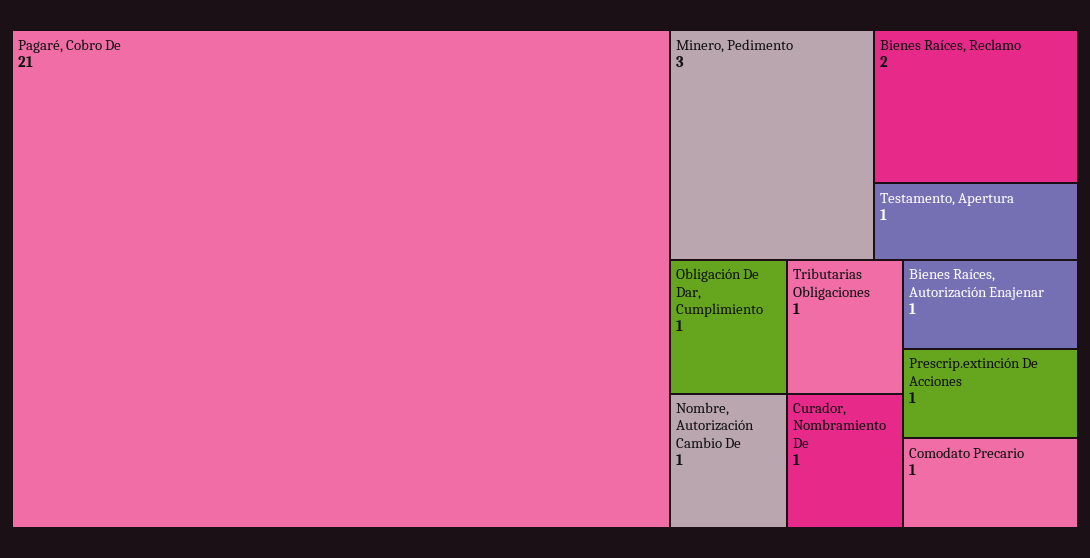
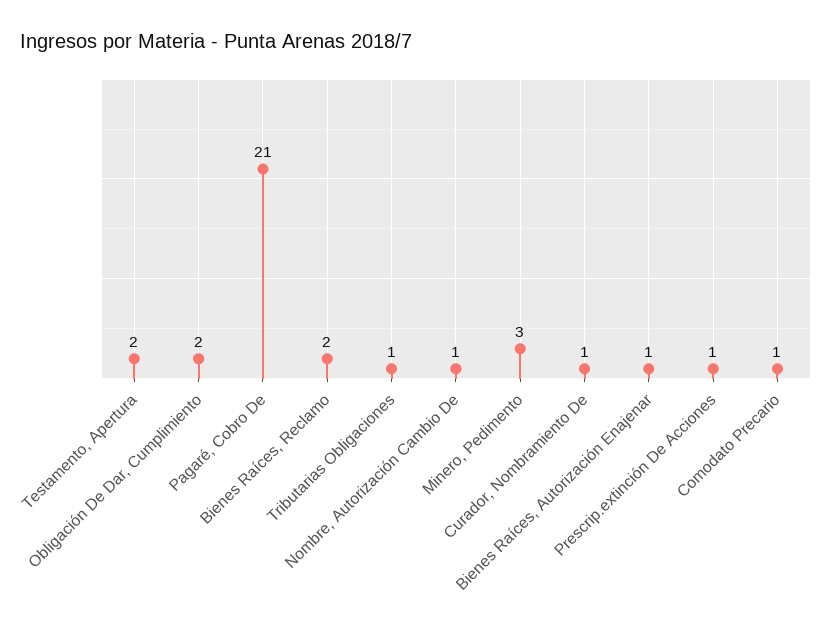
Testamento, Apertura: 1 -> 2
Obligación De Dar, Cumplimiento: 1 -> 2

